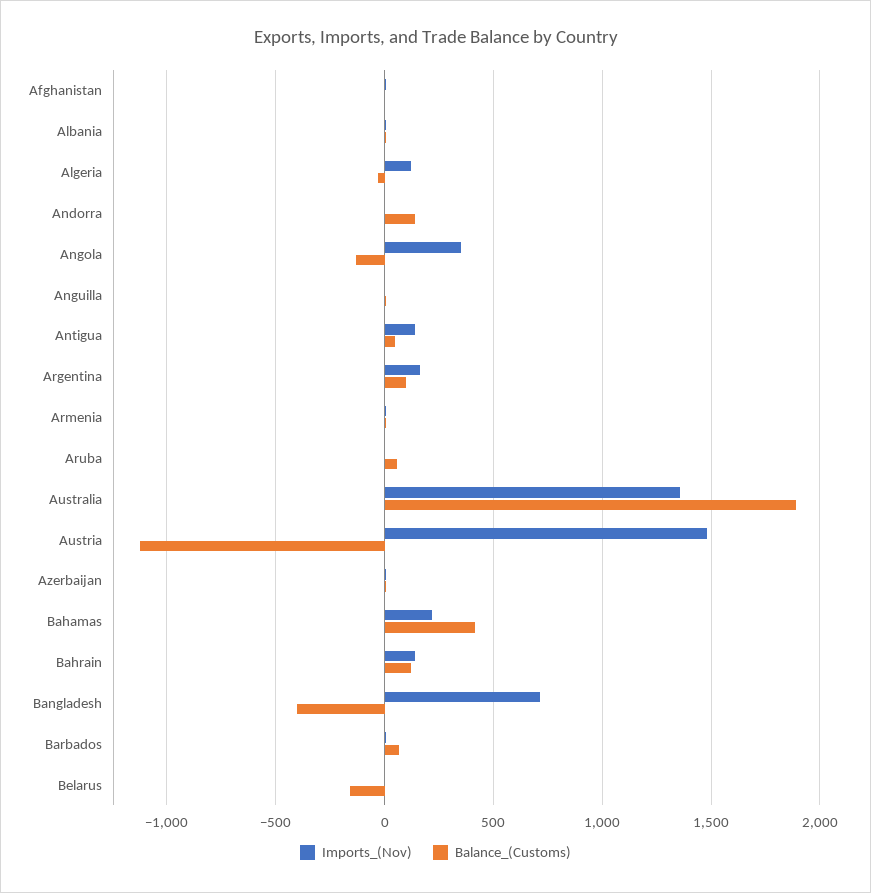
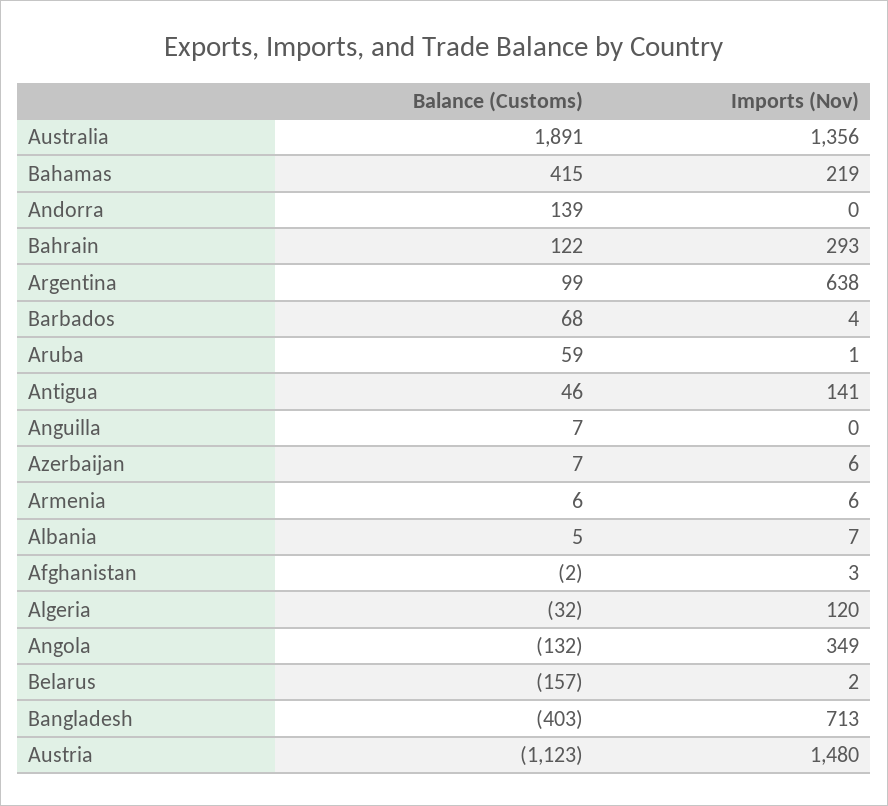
Imports_(Nov), Argentina: 150 -> 638
Imports_(Nov), Bahrain: 150 -> 293

